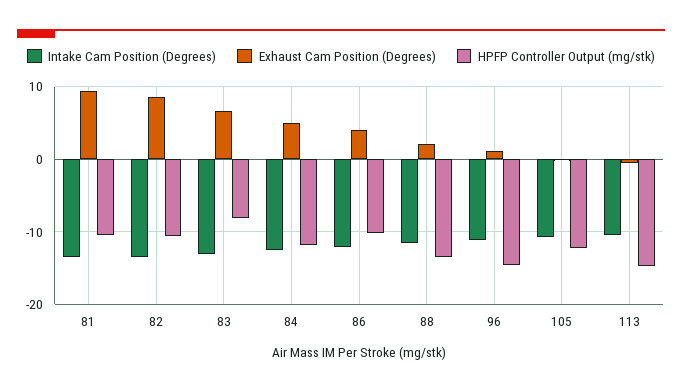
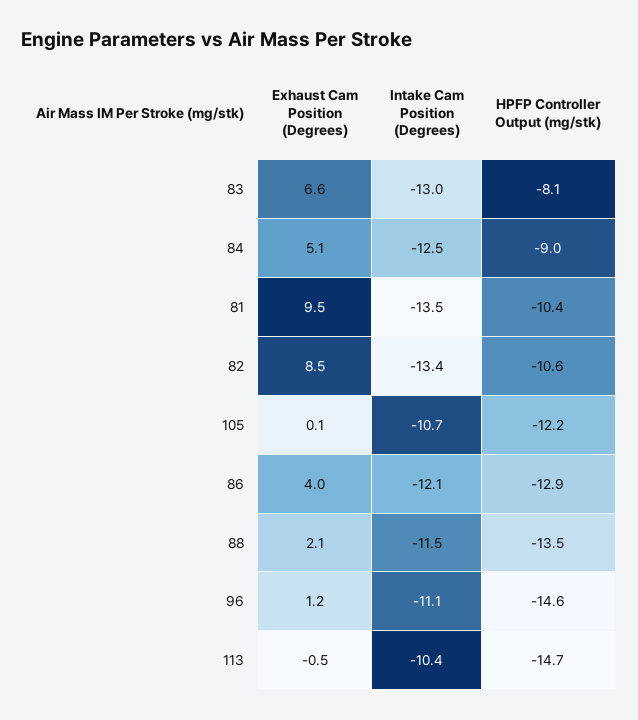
HPFP Controller Output (mg/stk), 84: -12 -> -9
HPFP Controller Output (mg/stk), 86: -10 -> -12.9

